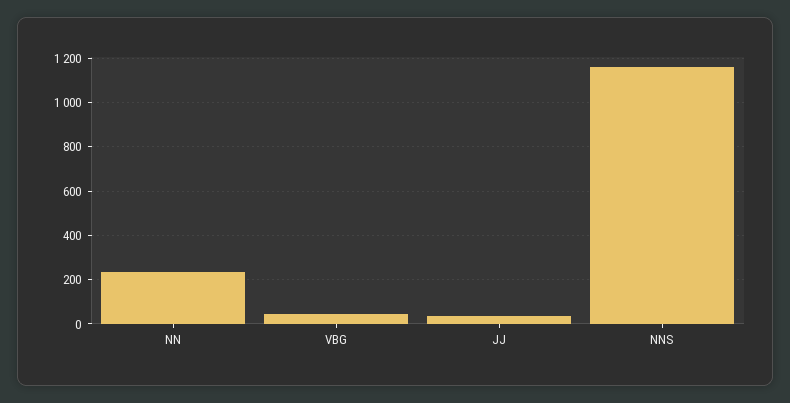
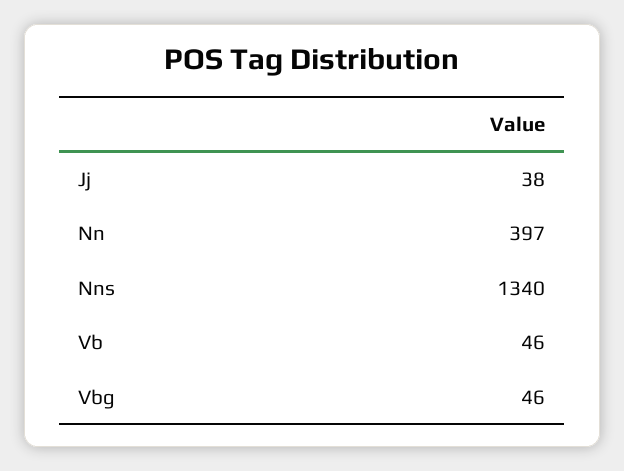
NN: 250 -> 397
NNS: 1150 -> 1340
Vb: none -> 46

